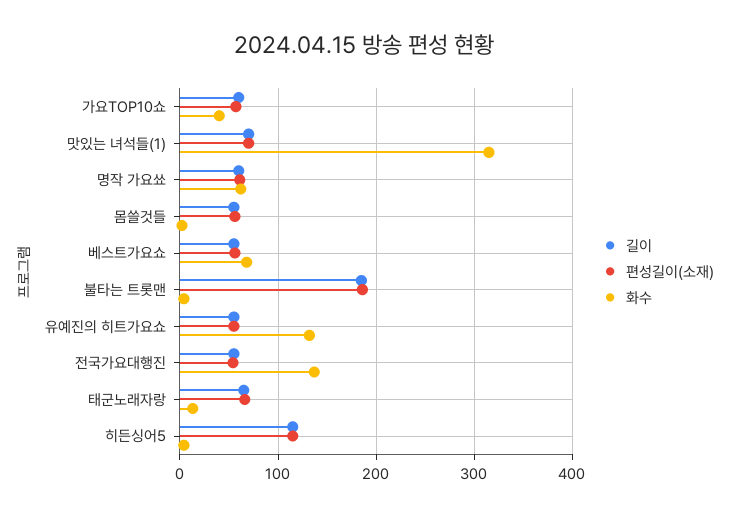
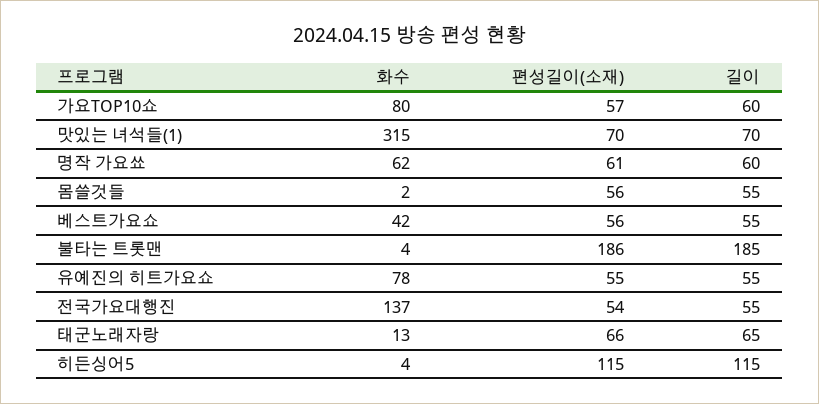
화수, 가요TOP10쇼: 40 -> 80
화수, 베스트가요쇼: 70 -> 42
화수, 유예진의 히트가요쇼: 130 -> 78

